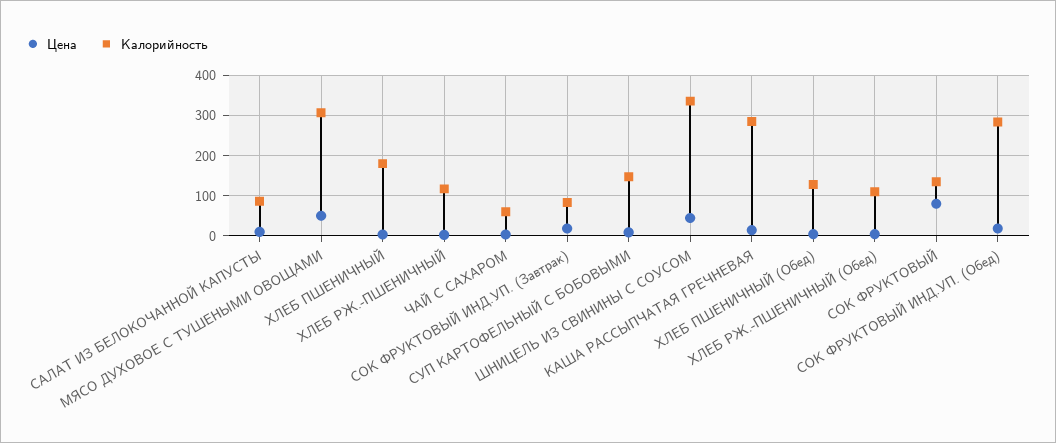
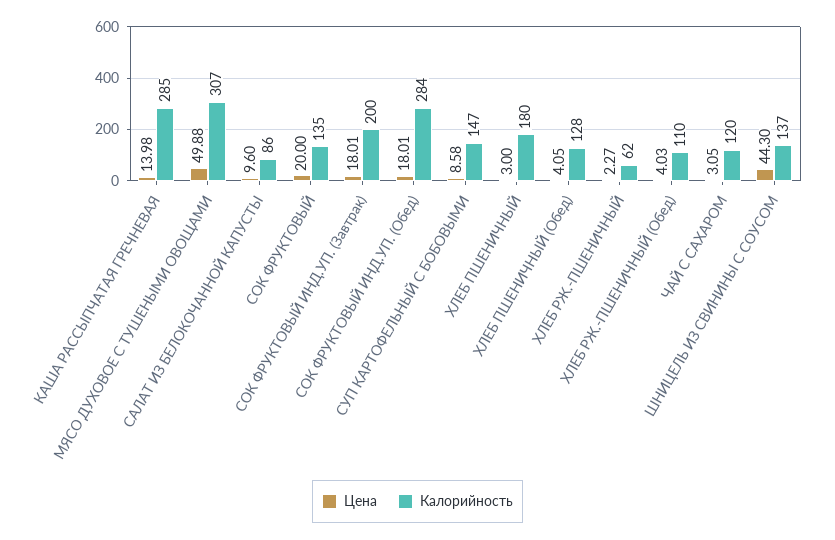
Калорийность, ХЛЕБ РЖ.-ПШЕНИЧНЫЙ: 120 -> 62
Калорийность, ЧАЙ С САХАРОМ: 60 -> 120
Калорийность, СОК ФРУКТОВЫЙ ИНД.УП. (Завтрак): 80 -> 200
Калорийность, ШНИЦЕЛЬ ИЗ СВИНИНЫ С СОУСОМ: 340 -> 137
Цена, СОК ФРУКТОВЫЙ: 80 -> 20

